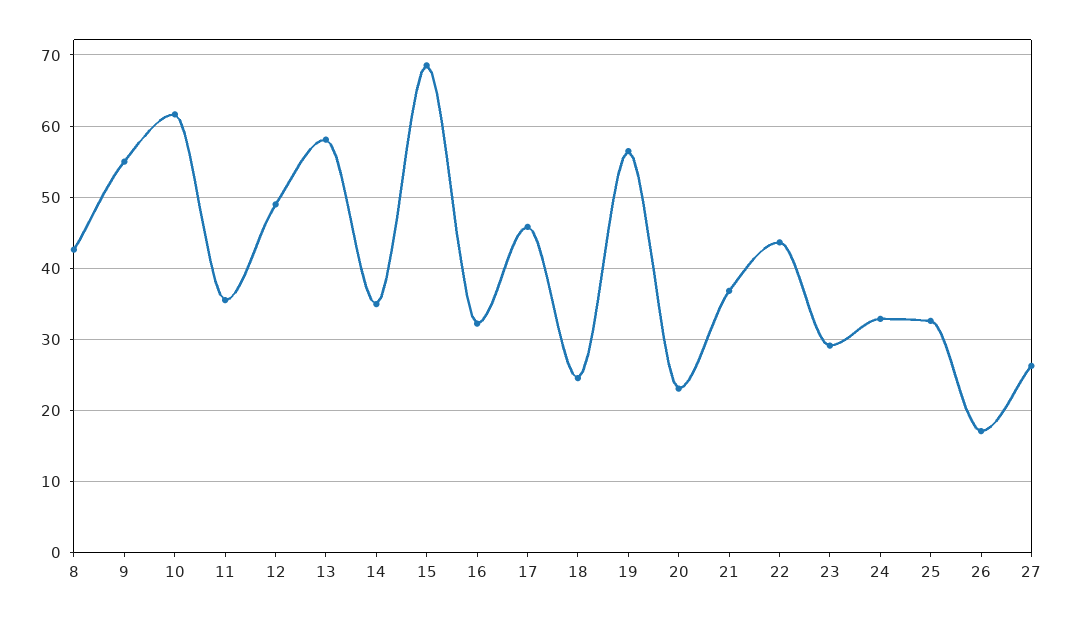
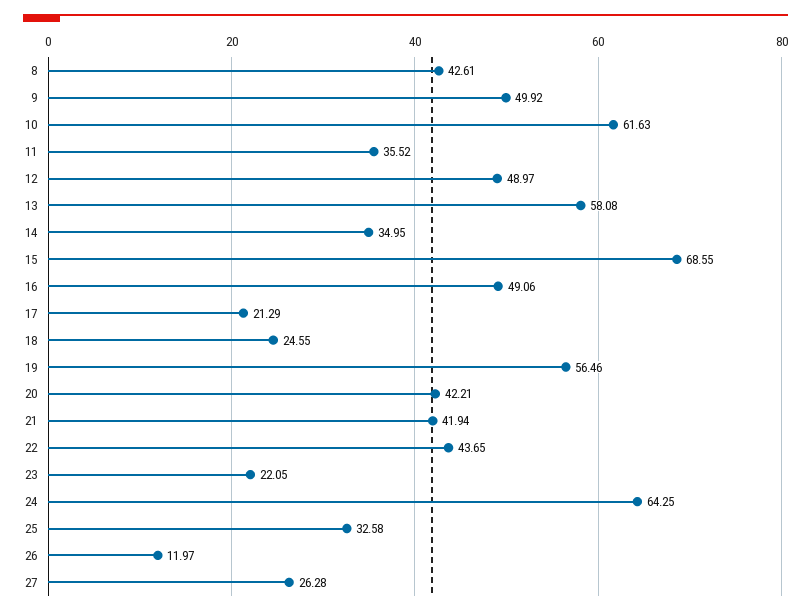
9: 55 -> 49.92
16: 32 -> 49.06
17: 46 -> 21.29
20: 23 -> 42.21
21: 37 -> 41.94
23: 29 -> 22.05
24: 33 -> 64.25
26: 17 -> 11.97

